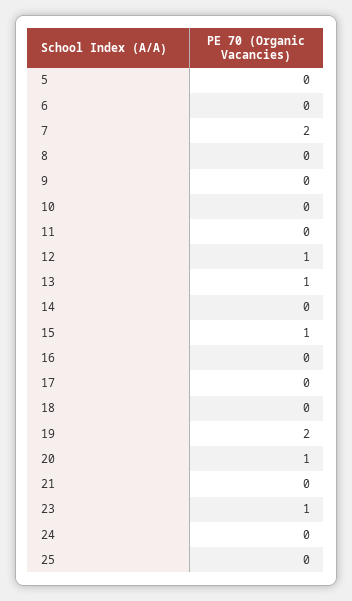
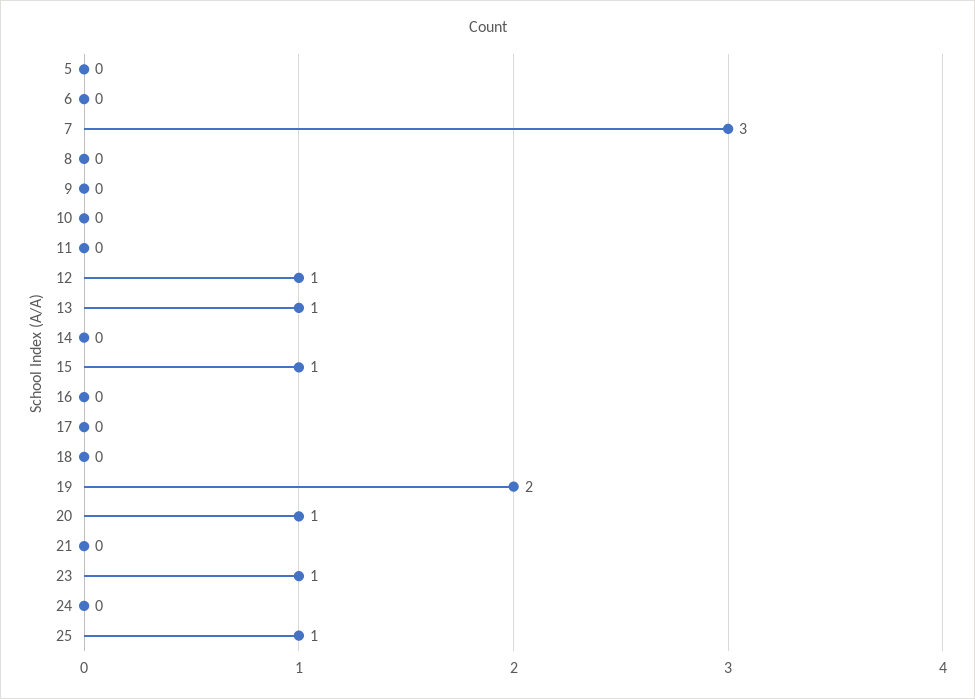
7: 2 -> 3
25: 0 -> 1

